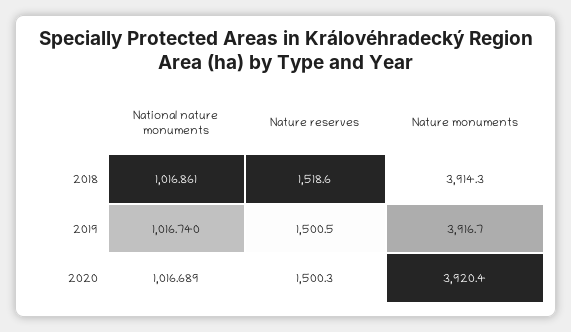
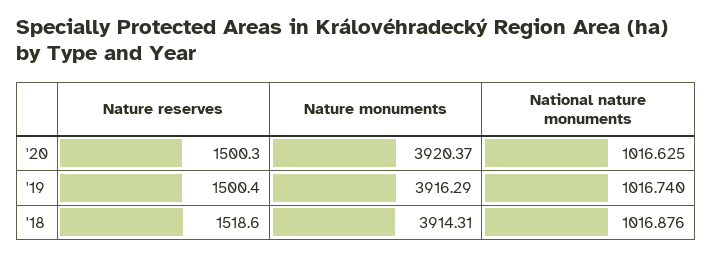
National nature monuments, 2018: 1016.861 -> 1016.876
Nature reserves, 2019: 1500.5 -> 1500.4
Nature monuments, 2019: 3916.7 -> 3916.29
National nature monuments, 2020: 1016.689 -> 1016.625

